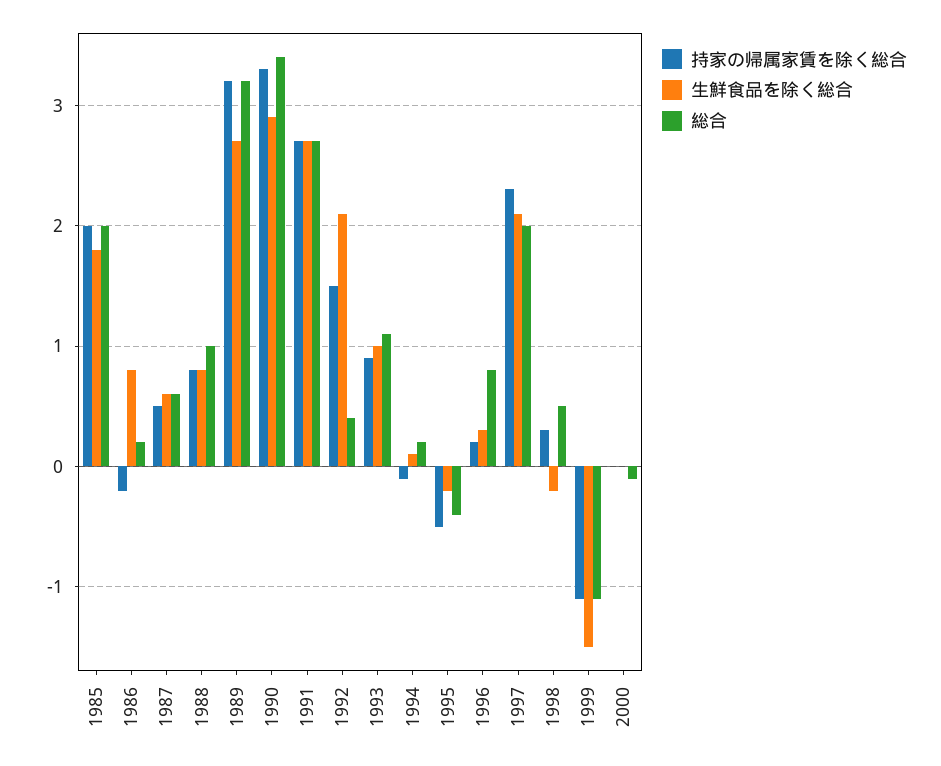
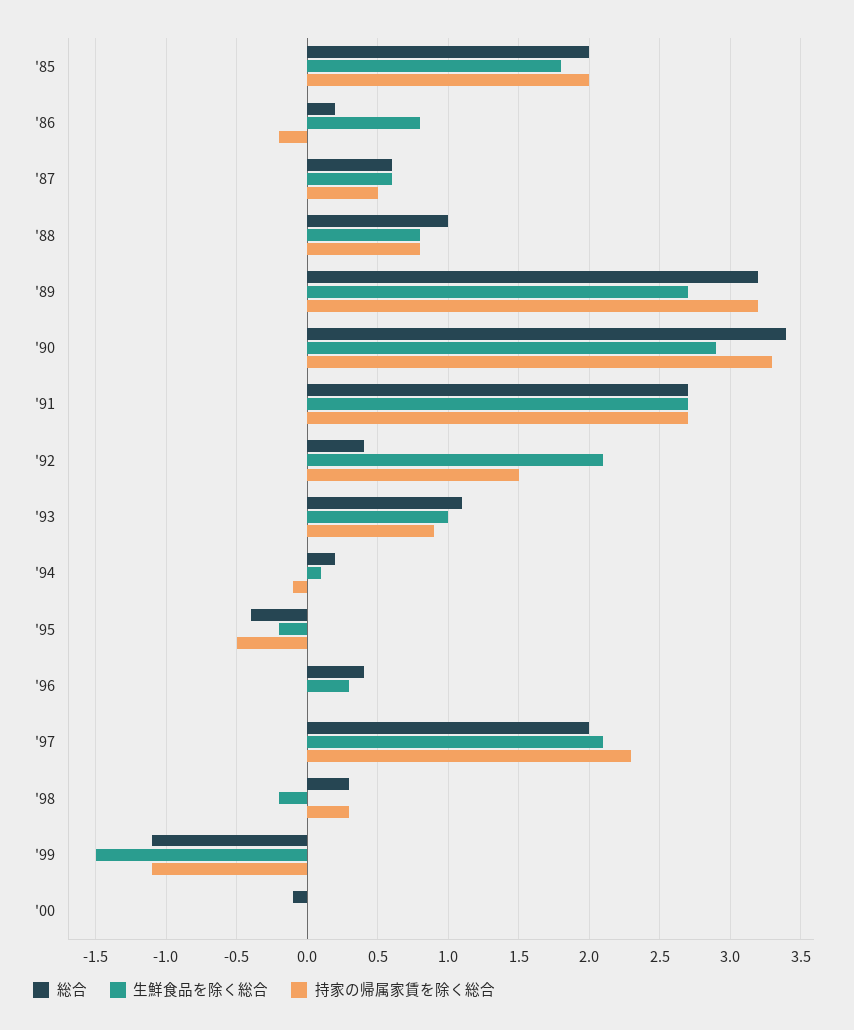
持家の帰属家賃を除く総合, 1996: 0.2 -> 0
総合, 1996: 0.8 -> 0.4
総合, 1998: 0.5 -> 0.3

